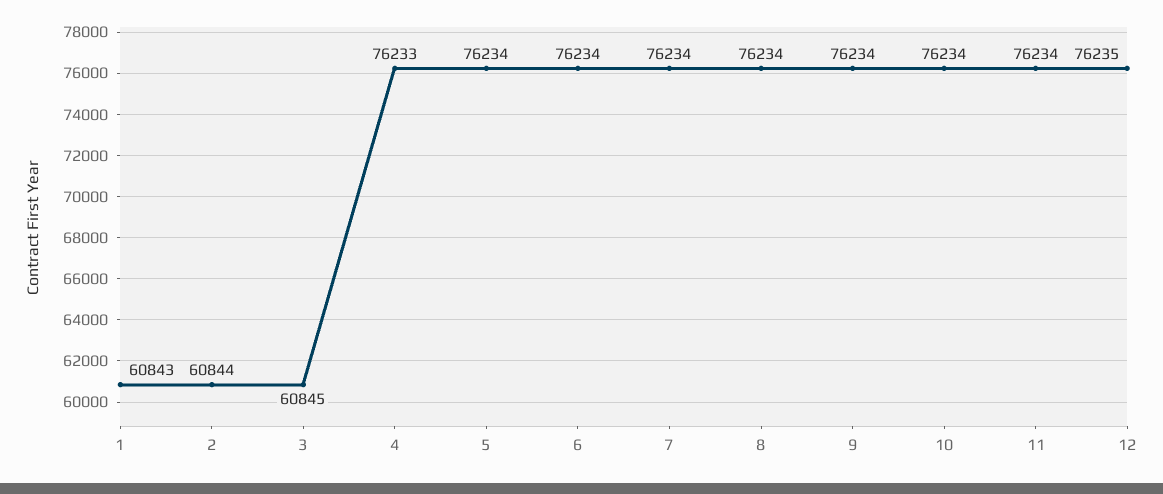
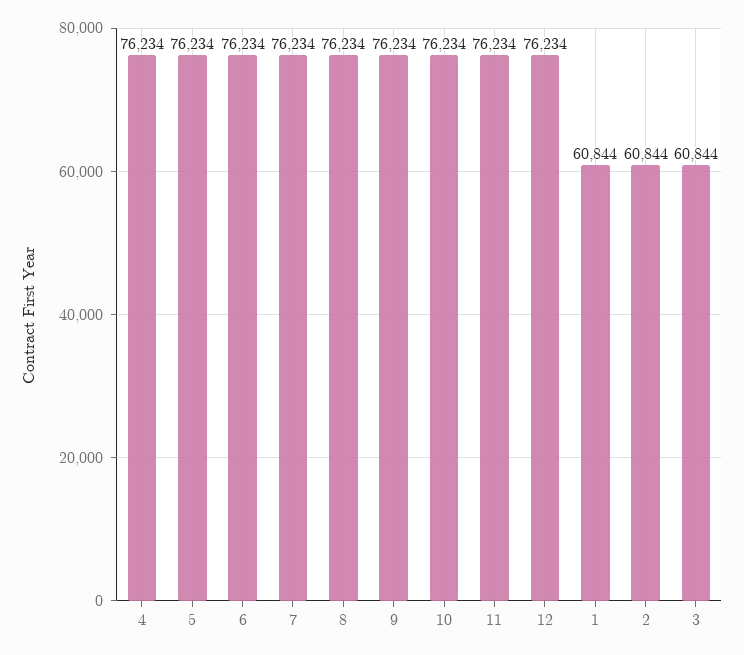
1: 60843 -> 60844
3: 60845 -> 60844
4: 76233 -> 76234
12: 76235 -> 76234

